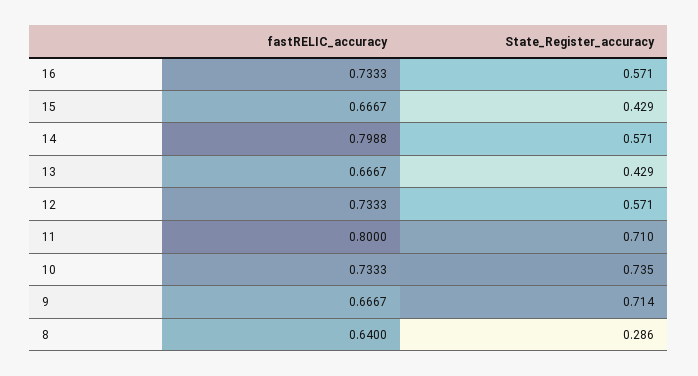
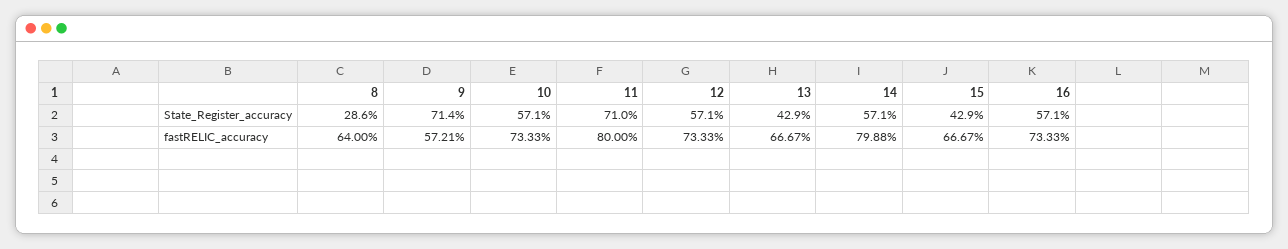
State_Register_accuracy, 10: 0.735 -> 0.571
fastRELIC_accuracy, 9: 0.6667 -> 0.5721

